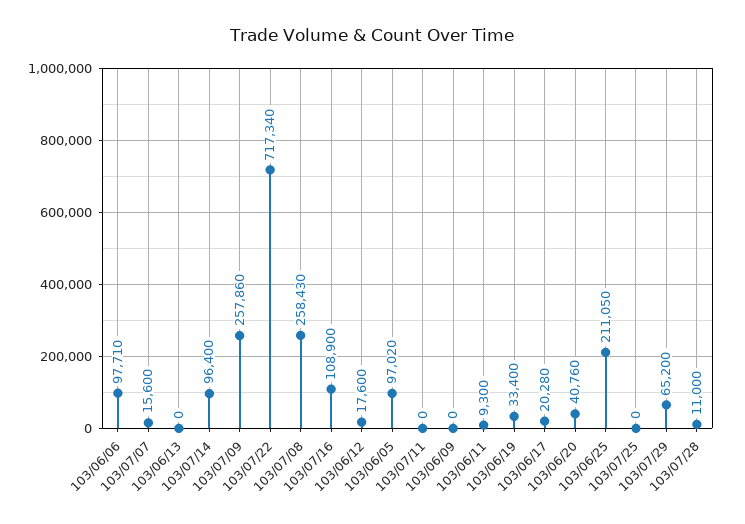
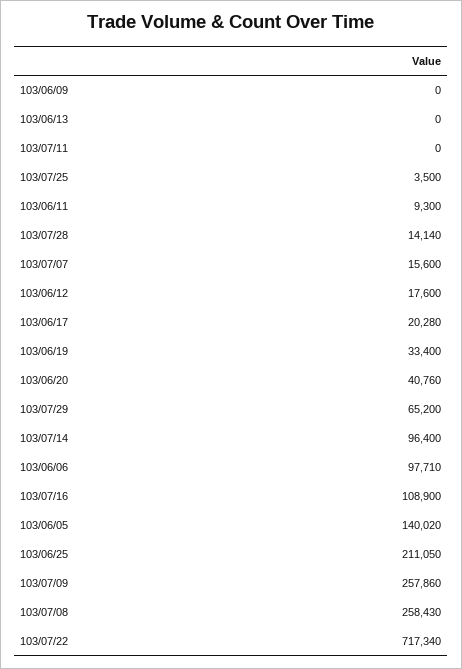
103/06/05: 97020 -> 140020
103/07/25: 0 -> 3500
103/07/28: 11000 -> 14140

